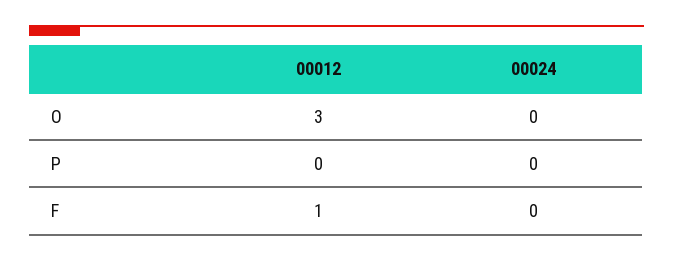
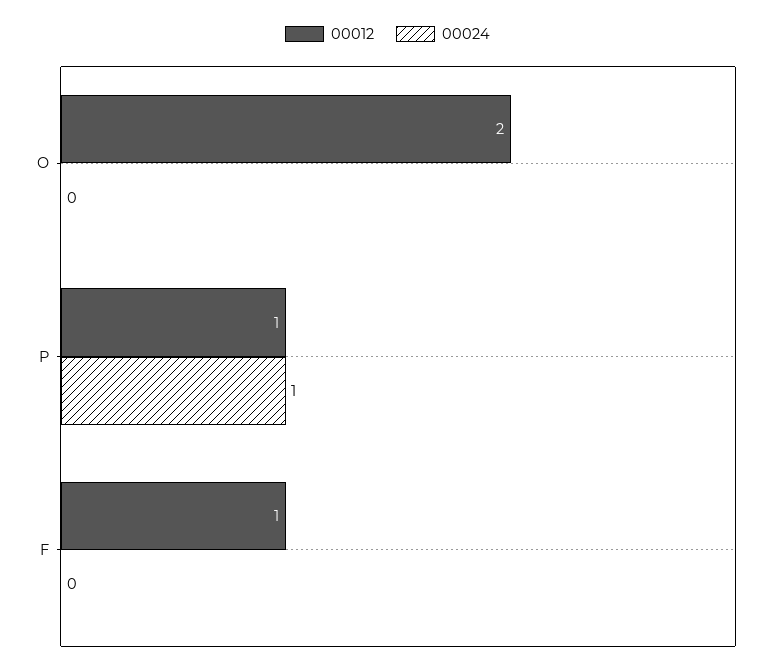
00012, O: 3 -> 2
00012, P: 0 -> 1
00024, P: 0 -> 1

